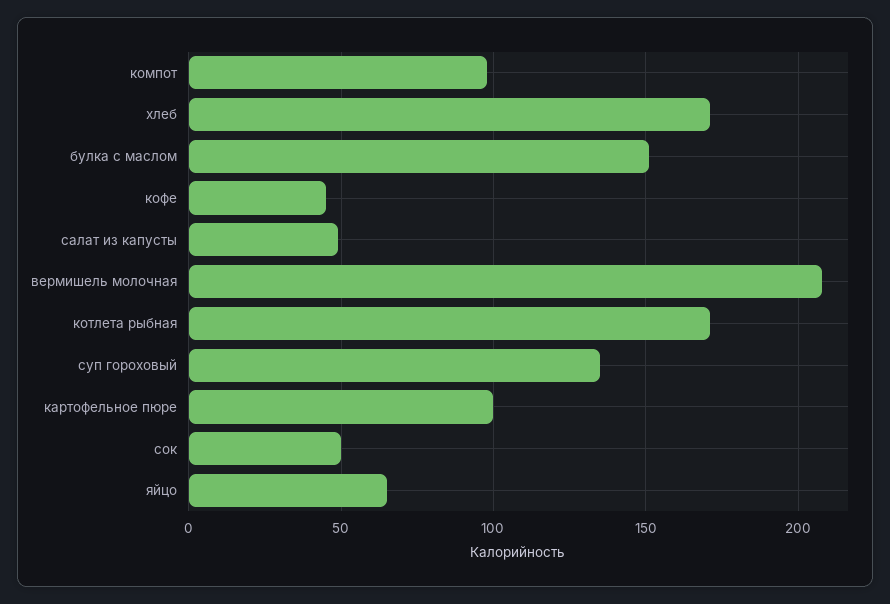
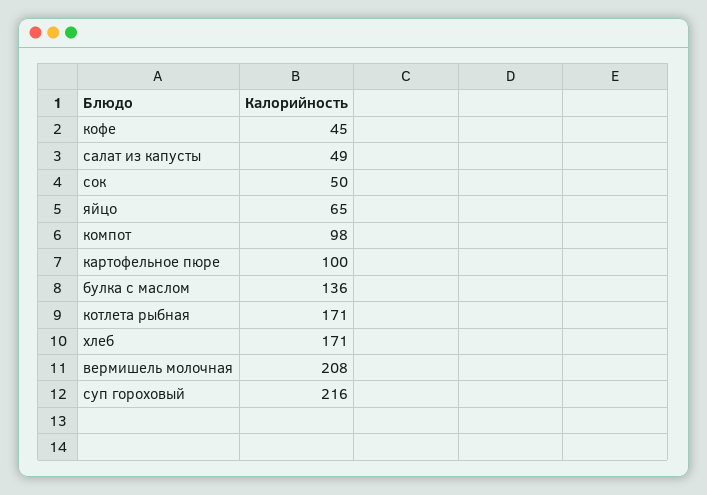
булка с маслом: 150 -> 136
суп гороховый: 135 -> 216

